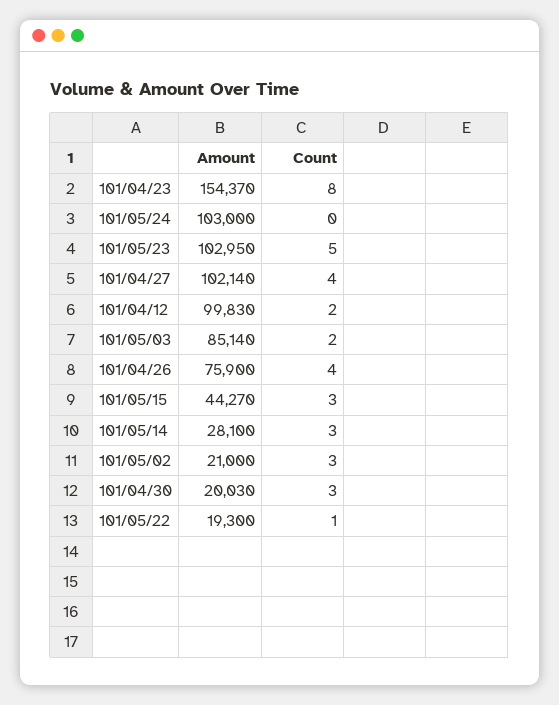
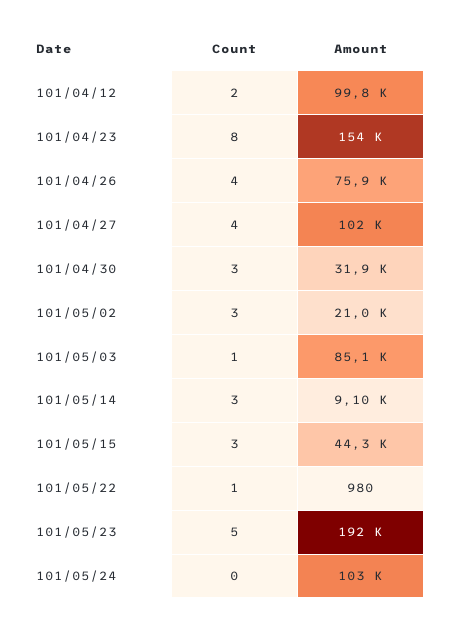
Amount, 101/05/23: 102950 -> 192000
Count, 101/05/03: 2 -> 1
Amount, 101/05/14: 28100 -> 9100
Amount, 101/04/30: 20030 -> 31900
Amount, 101/05/22: 19300 -> 980

